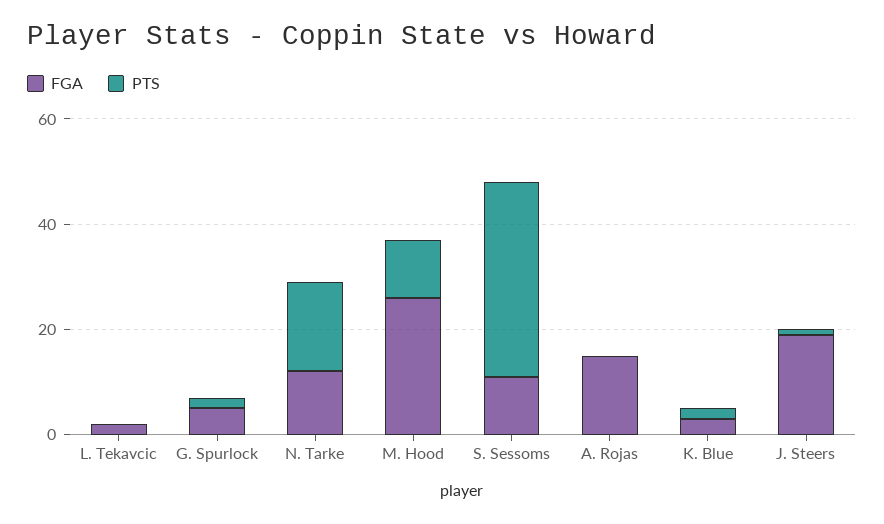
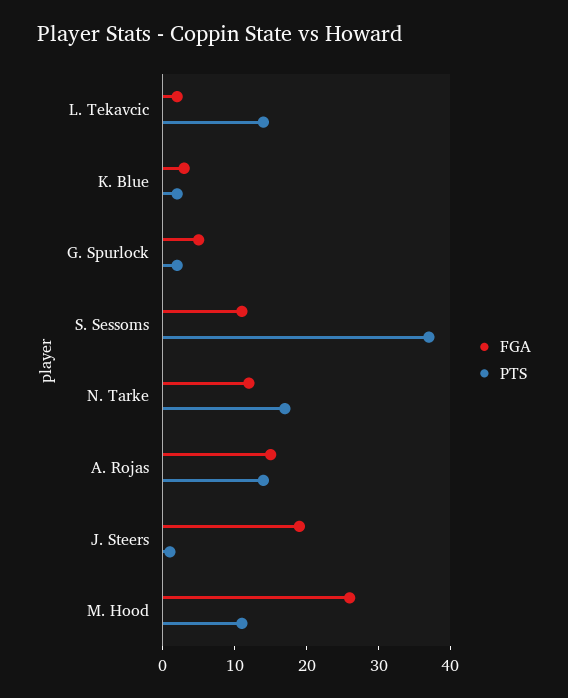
PTS, L. Tekavcic: 0 -> 15
PTS, A. Rojas: 0 -> 15

